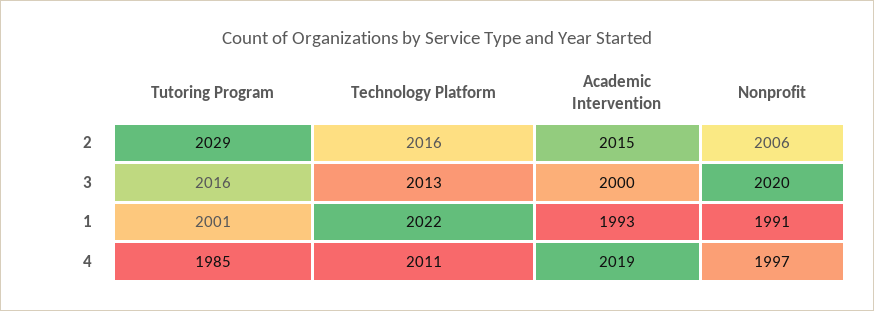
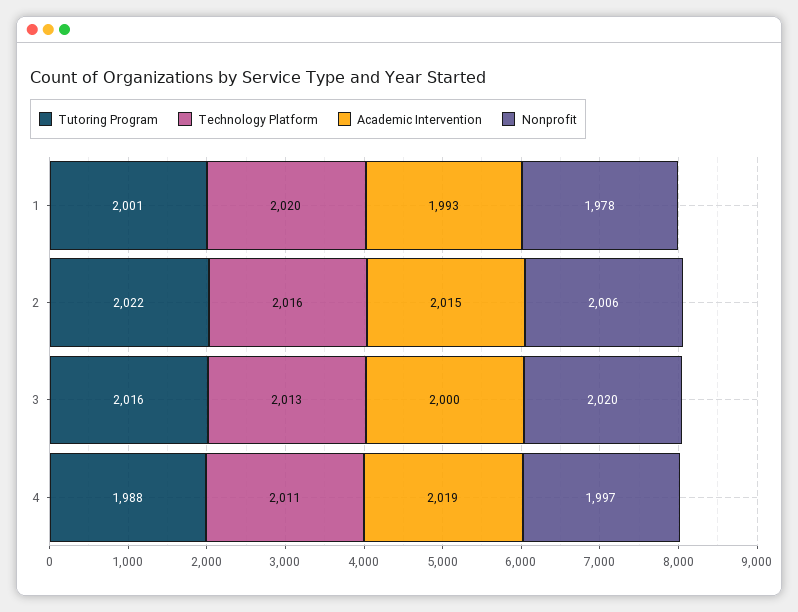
Tutoring Program, 2: 2029 -> 2022
Technology Platform, 1: 2022 -> 2020
Nonprofit, 1: 1991 -> 1978
Tutoring Program, 4: 1985 -> 1988

